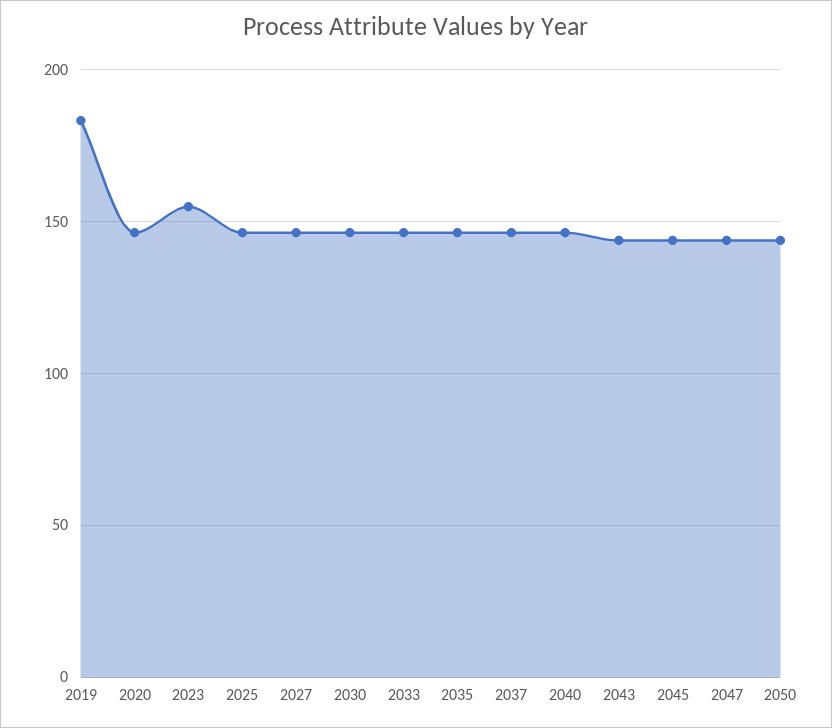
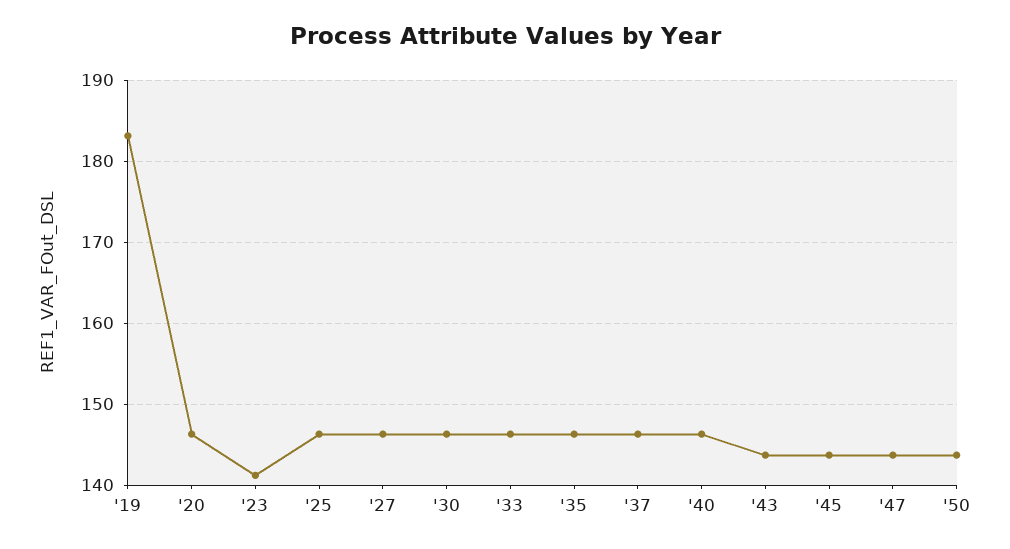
2023: 155 -> 141

